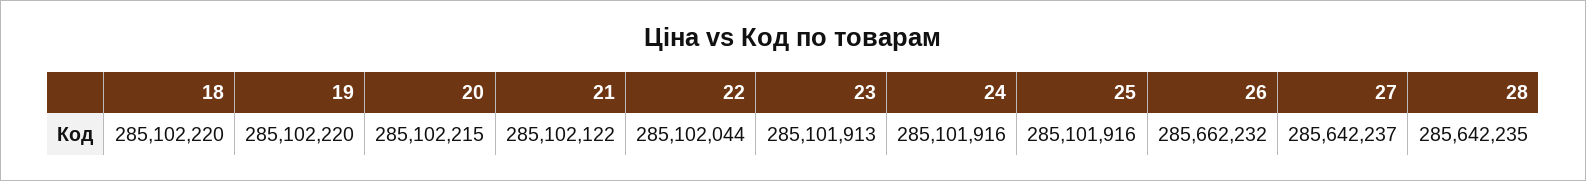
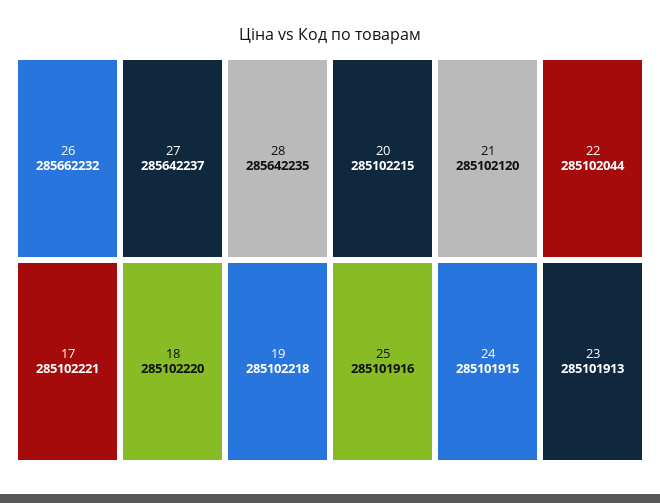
19: 285102220 -> 285102218
21: 285102122 -> 285102120
24: 285101916 -> 285101915
17: none -> 285102221

